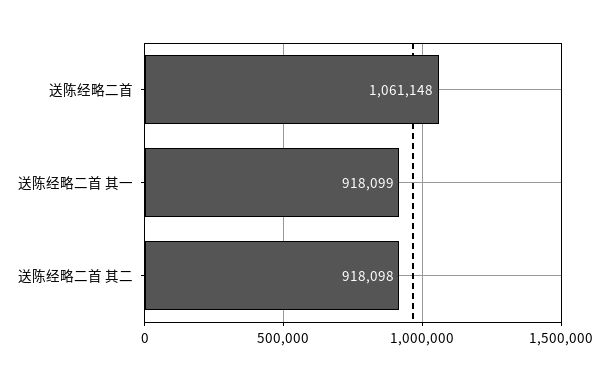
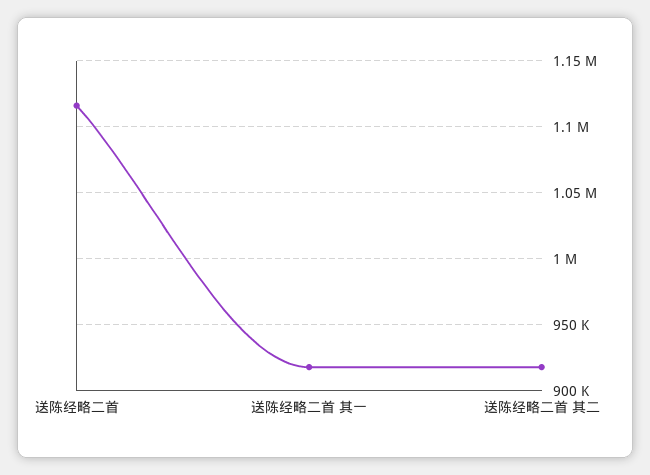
送陈经略二首: 1061148 -> 1115000

